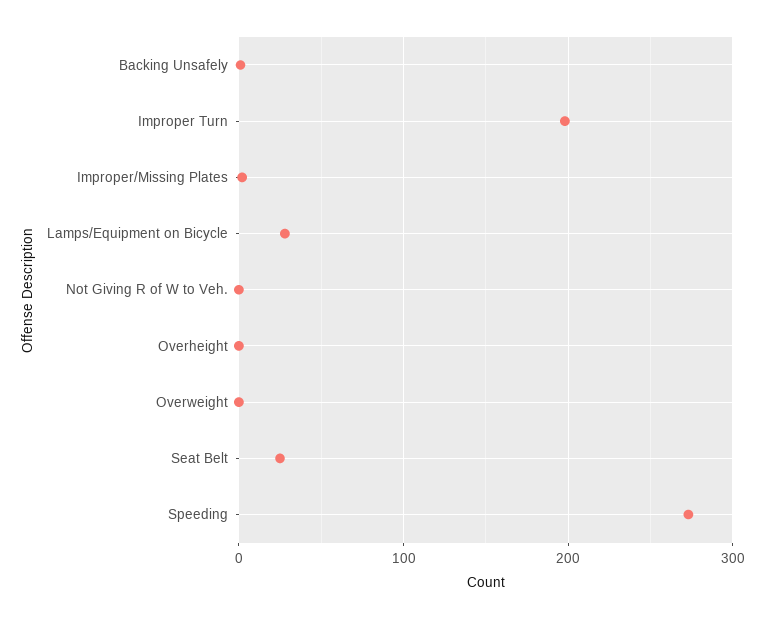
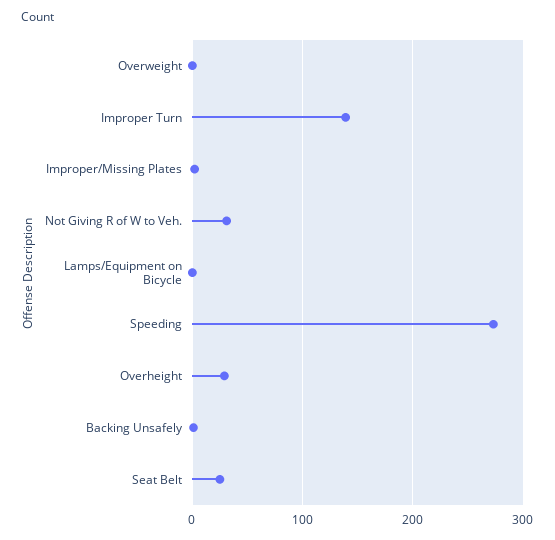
Improper Turn: 200 -> 140
Lamps/Equipment on Bicycle: 30 -> 0
Not Giving R of W to Veh.: 0 -> 30
Overheight: 0 -> 30

